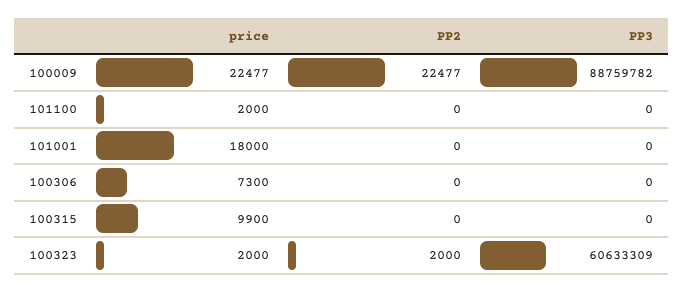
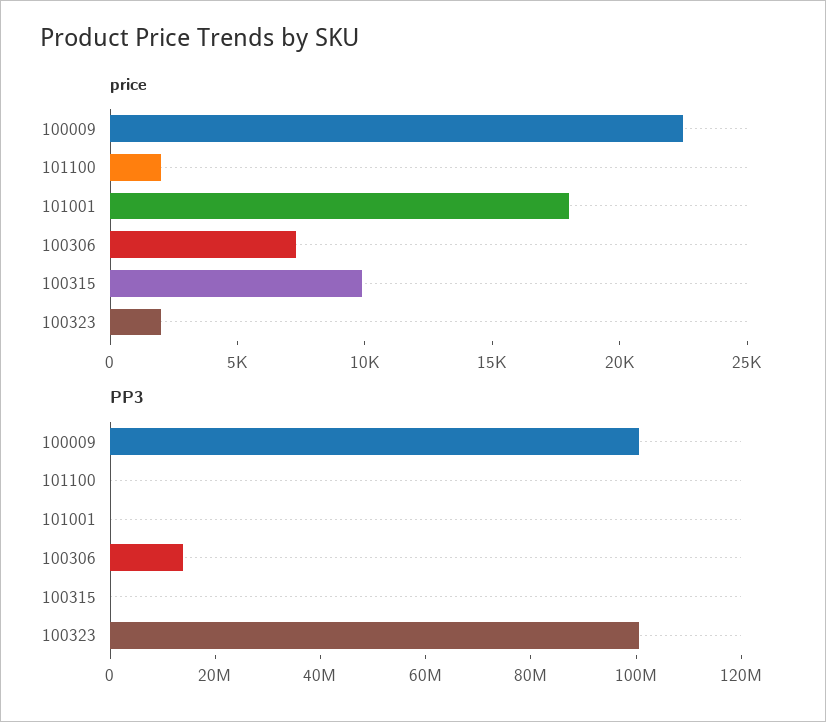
PP2, 100009: 22477 -> none
PP3, 100009: 88759782 -> 100000000
PP2, 101100: 0 -> none
PP2, 101001: 0 -> none
PP2, 100306: 0 -> none
PP3, 100306: 0 -> 15000000
PP2, 100315: 0 -> none
PP2, 100323: 2000 -> none
PP3, 100323: 60633309 -> 100000000

